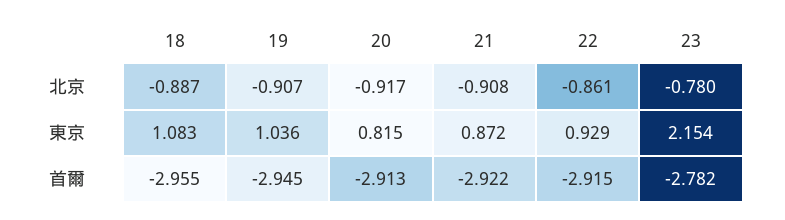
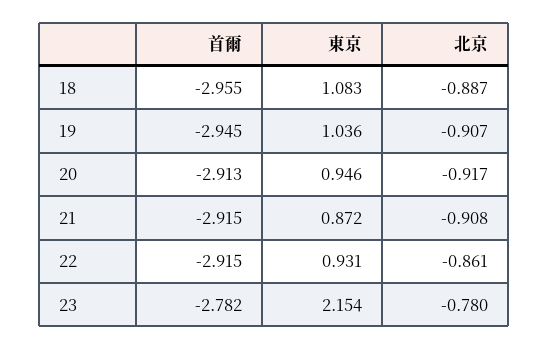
20, 東京: 0.815 -> 0.946
22, 東京: 0.929 -> 0.931
21, 首爾: -2.922 -> -2.915

